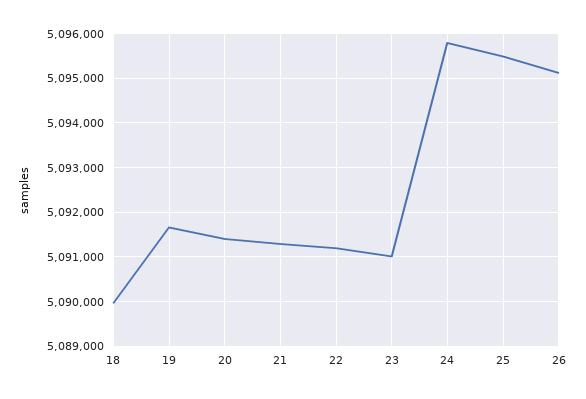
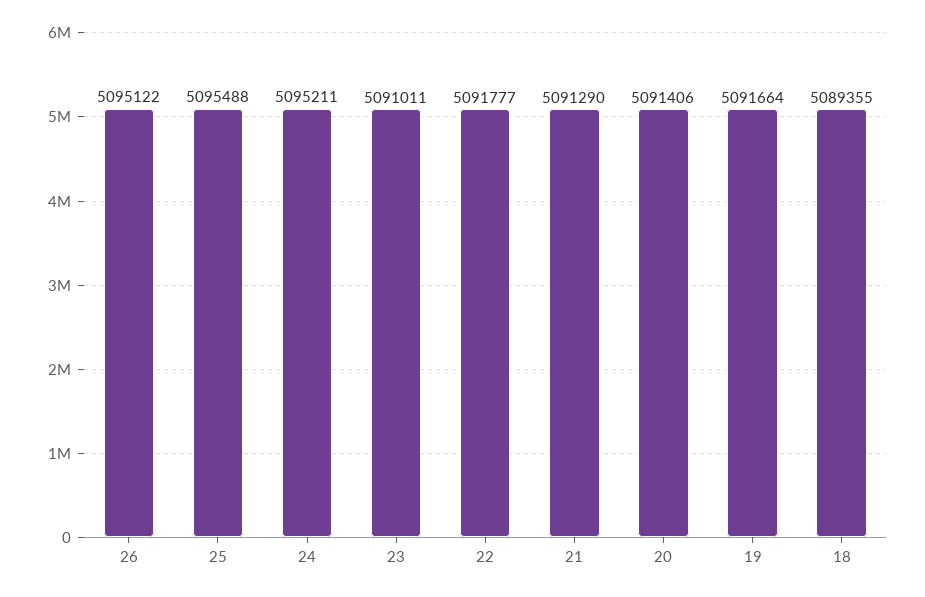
18: 5090000 -> 5089355
22: 5091200 -> 5091777
24: 5095800 -> 5095211

